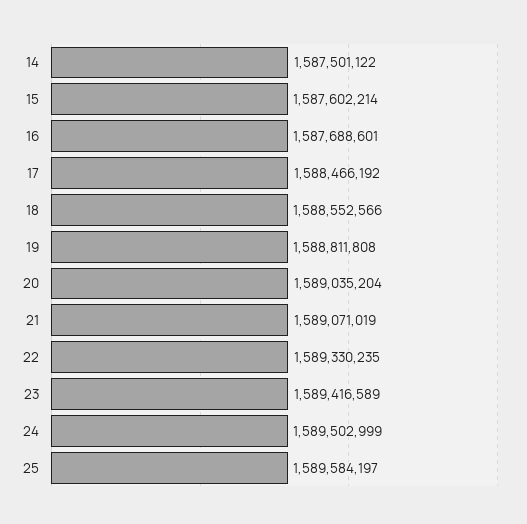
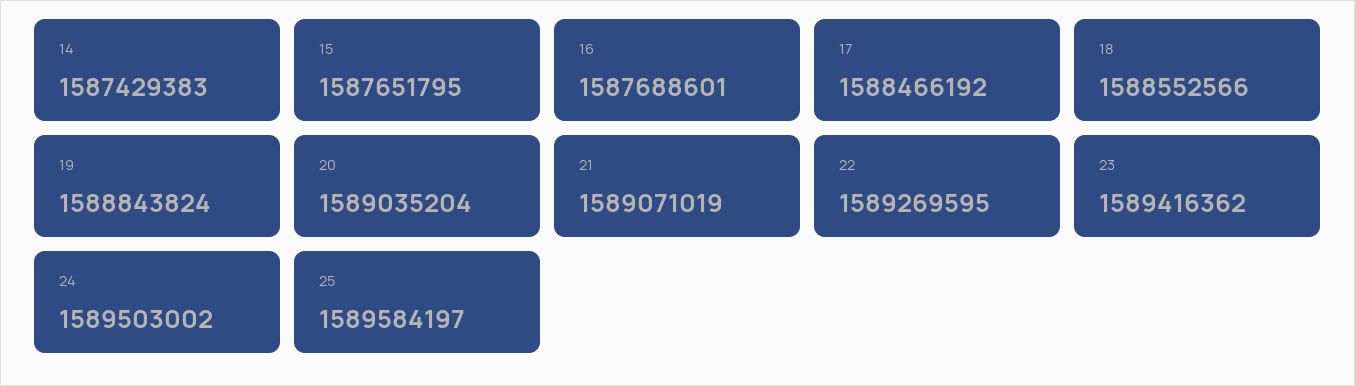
14: 1587501122 -> 1587429383
15: 1587602214 -> 1587651795
19: 1588811808 -> 1588843824
22: 1589330235 -> 1589269595
23: 1589416589 -> 1589416362
24: 1589502999 -> 1589503002

